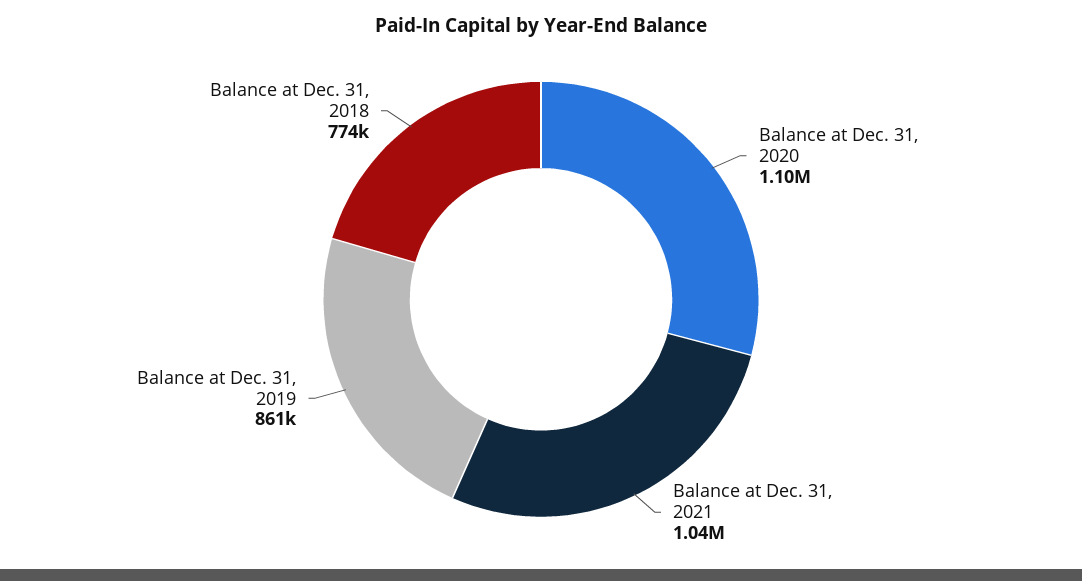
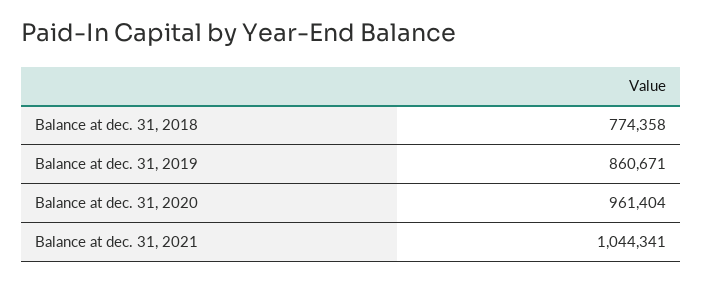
Balance at Dec. 31, 2020: 1100000 -> 961404

